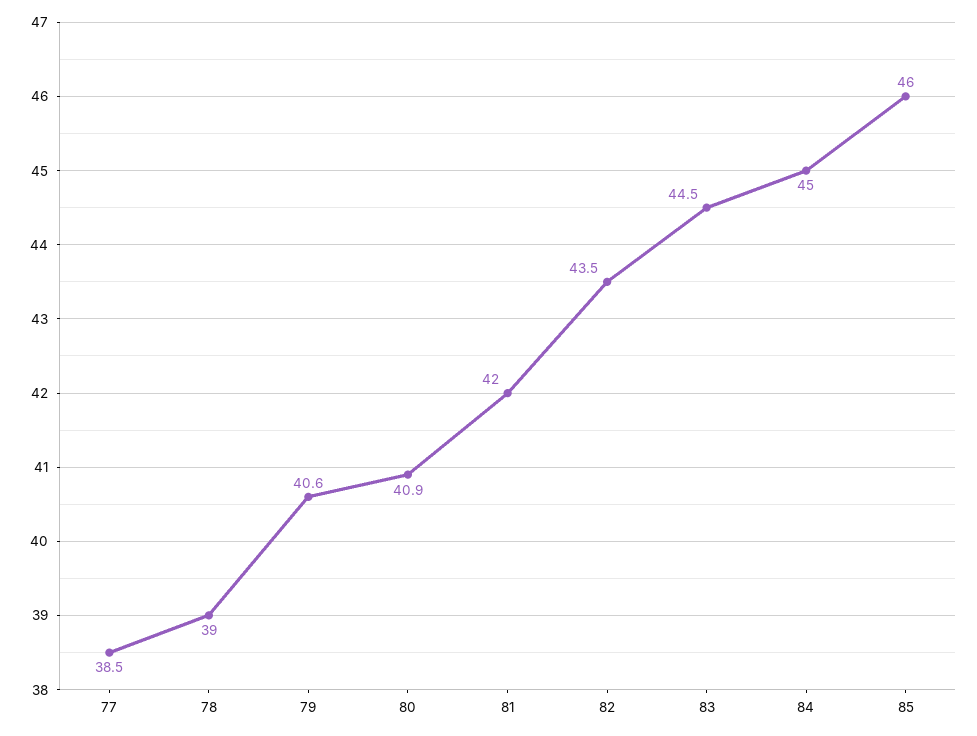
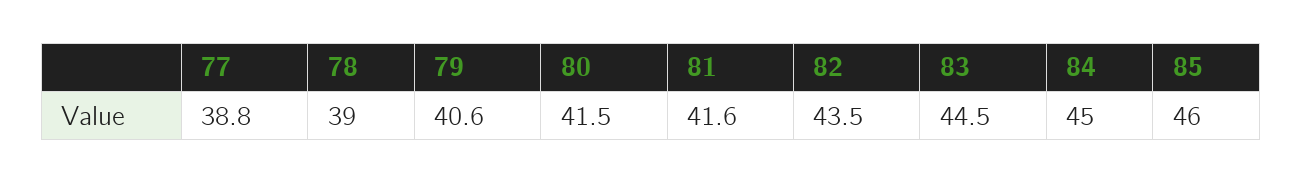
77: 38.5 -> 38.8
80: 40.9 -> 41.5
81: 42 -> 41.6

